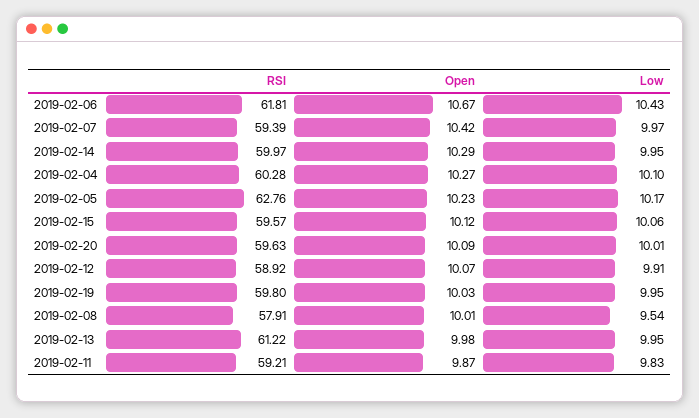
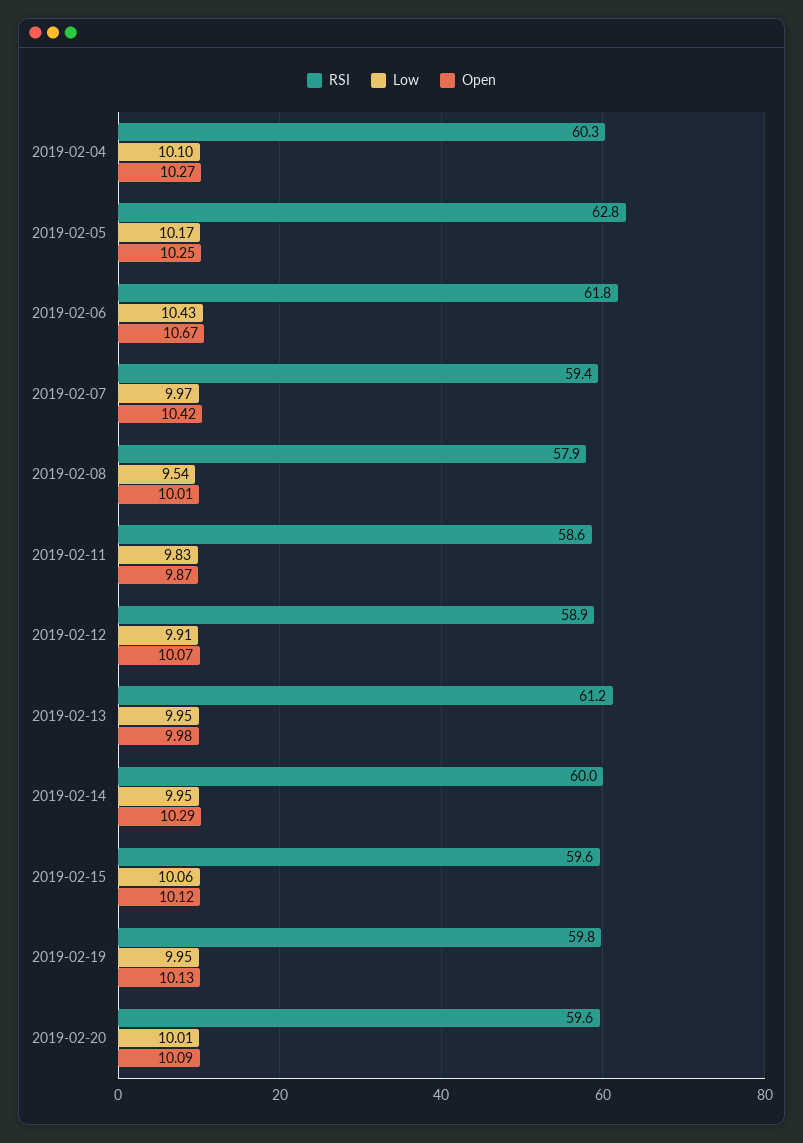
Open, 2019-02-05: 10.23 -> 10.25
Open, 2019-02-19: 10.03 -> 10.13
RSI, 2019-02-11: 59.21 -> 58.6

